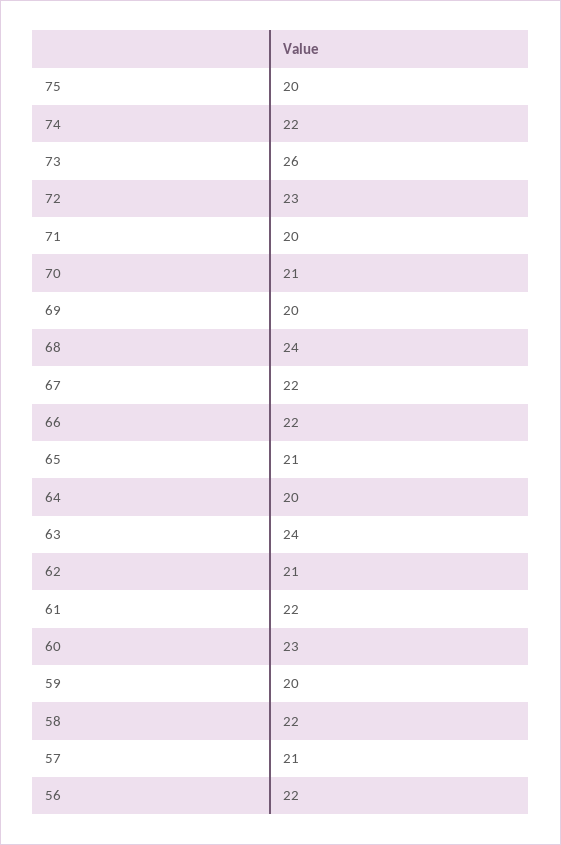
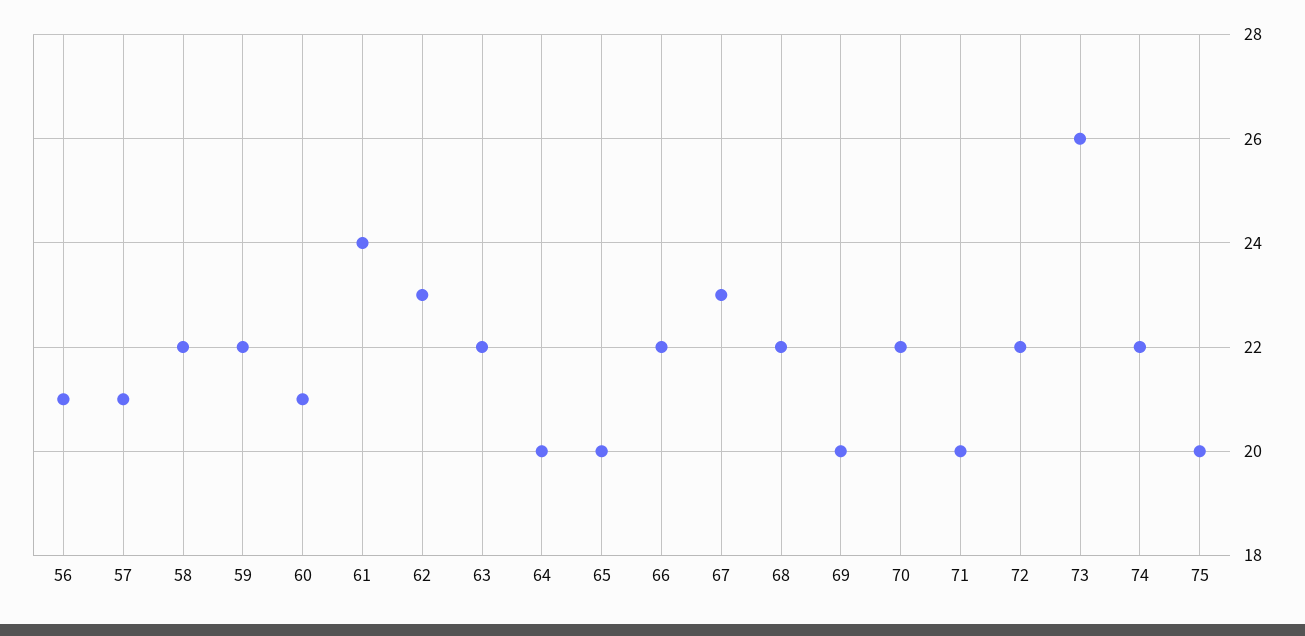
72: 23 -> 22
70: 21 -> 22
68: 24 -> 22
67: 22 -> 23
65: 21 -> 20
63: 24 -> 22
62: 21 -> 23
61: 22 -> 24
60: 23 -> 21
59: 20 -> 22
56: 22 -> 21

